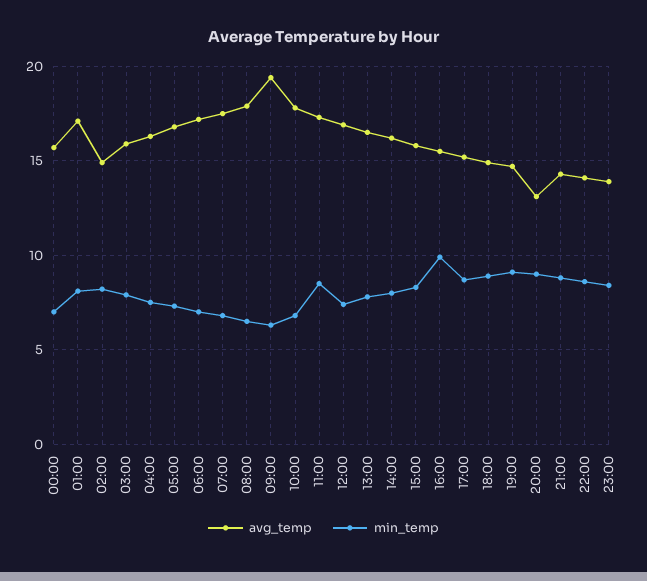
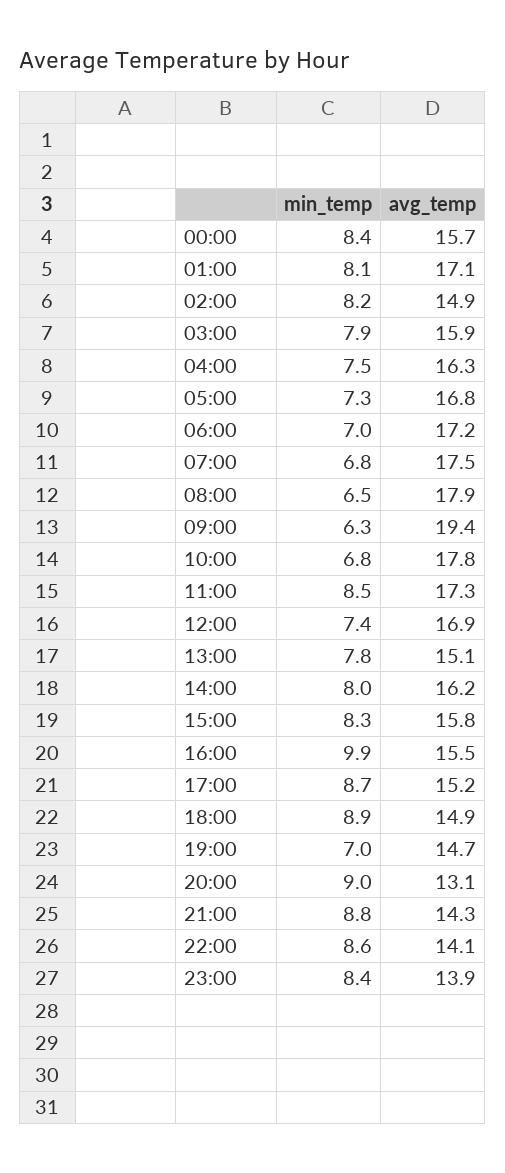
min_temp, 00:00: 7 -> 8.4
avg_temp, 13:00: 16.5 -> 15.1
min_temp, 19:00: 9 -> 7

